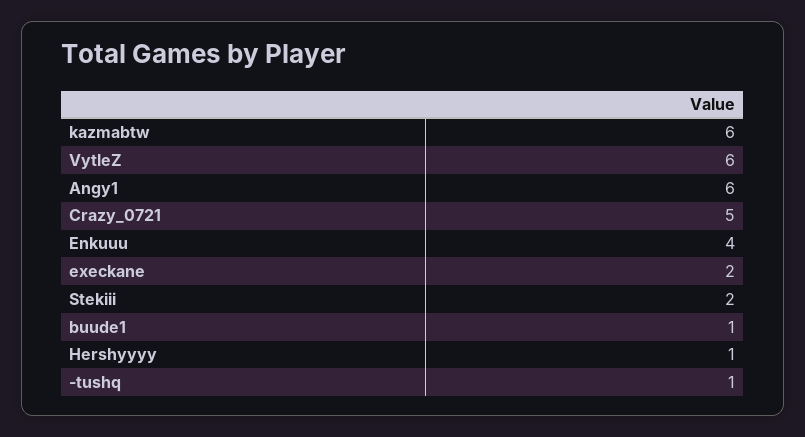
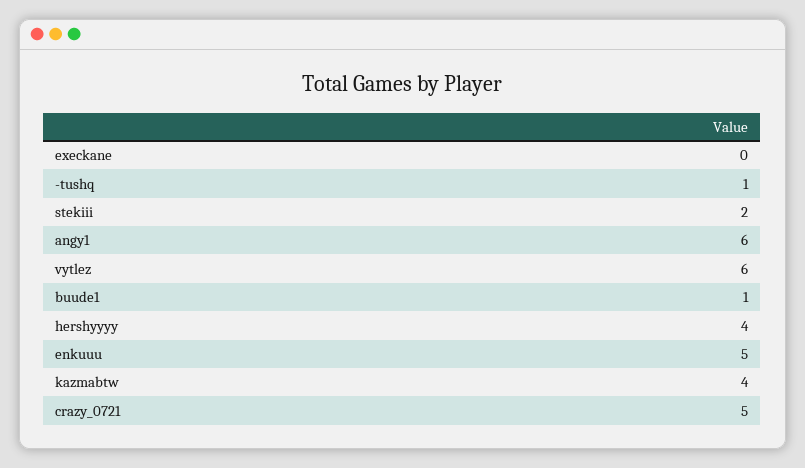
kazmabtw: 6 -> 4
Enkuuu: 4 -> 5
execkane: 2 -> 0
Hershyyyy: 1 -> 4

